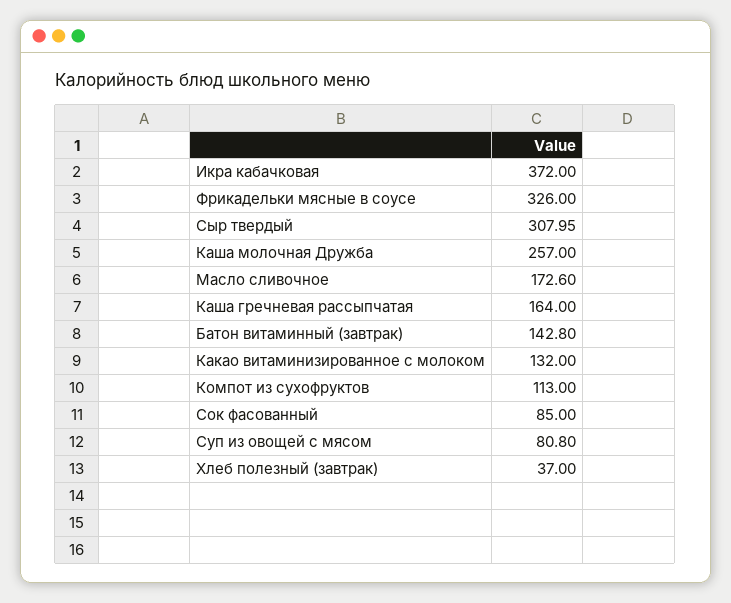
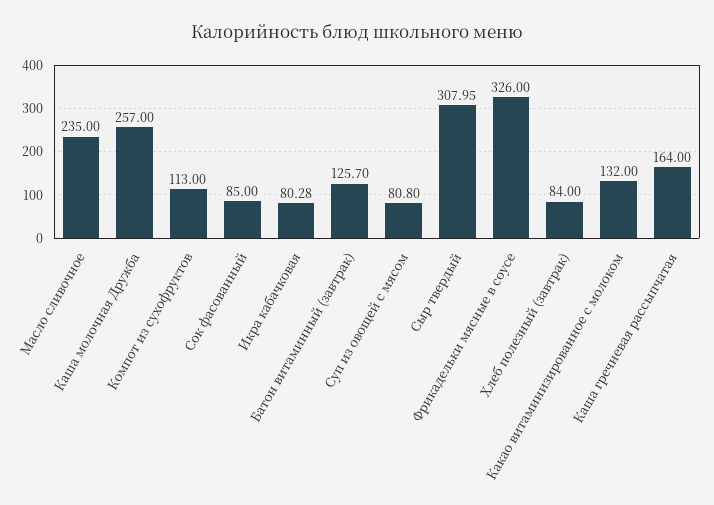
Икра кабачковая: 372 -> 80.28
Масло сливочное: 172.6 -> 235
Батон витаминный (завтрак): 142.8 -> 125.7
Хлеб полезный (завтрак): 37 -> 84

